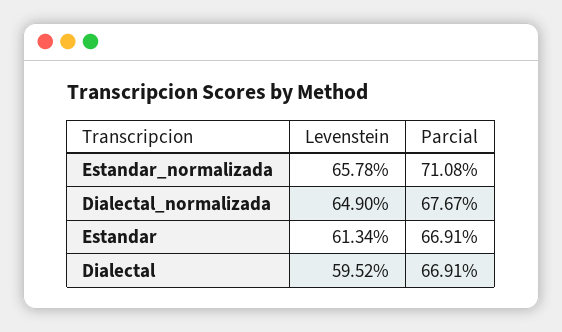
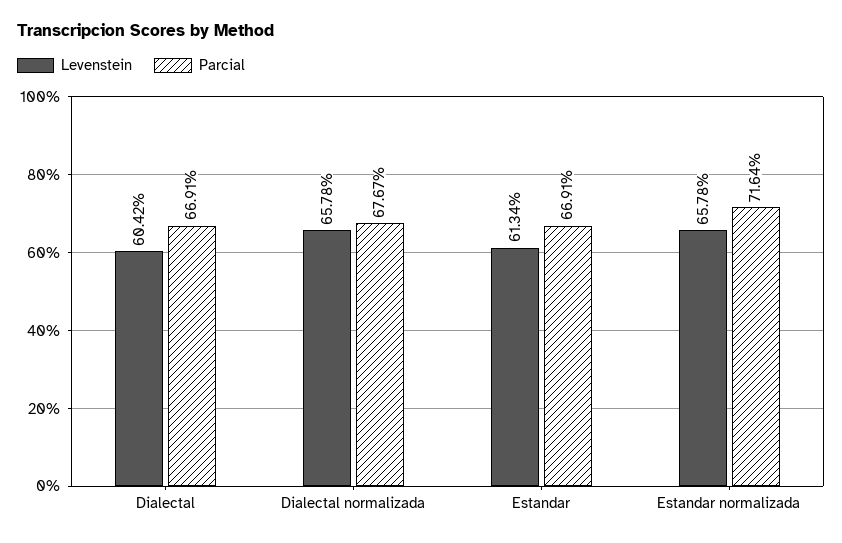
Parcial, Estandar_normalizada: 71.08 -> 71.64
Levenstein, Dialectal_normalizada: 64.9 -> 65.78
Levenstein, Dialectal: 59.52 -> 60.42

